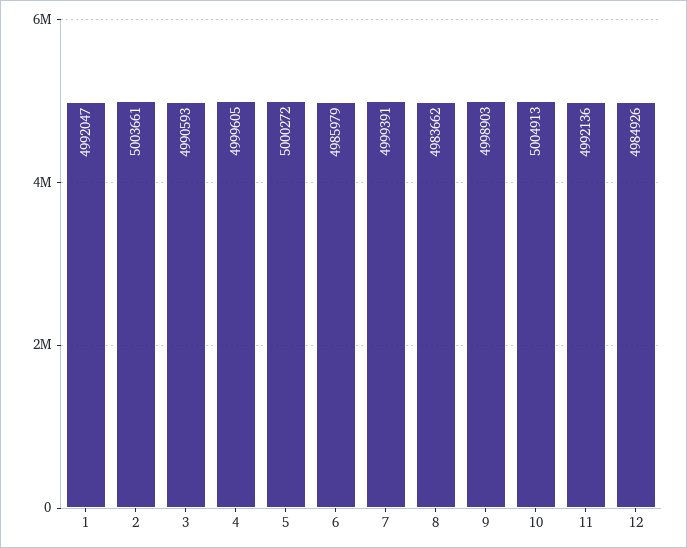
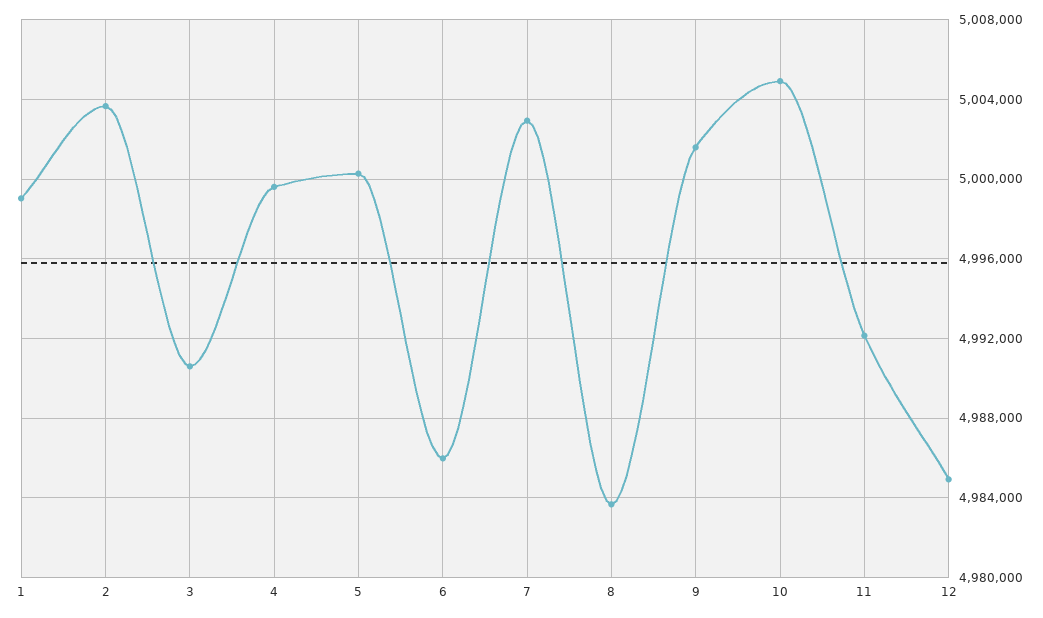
1: 4992047 -> 4999000
7: 4999391 -> 5003000
9: 4998903 -> 5001500

